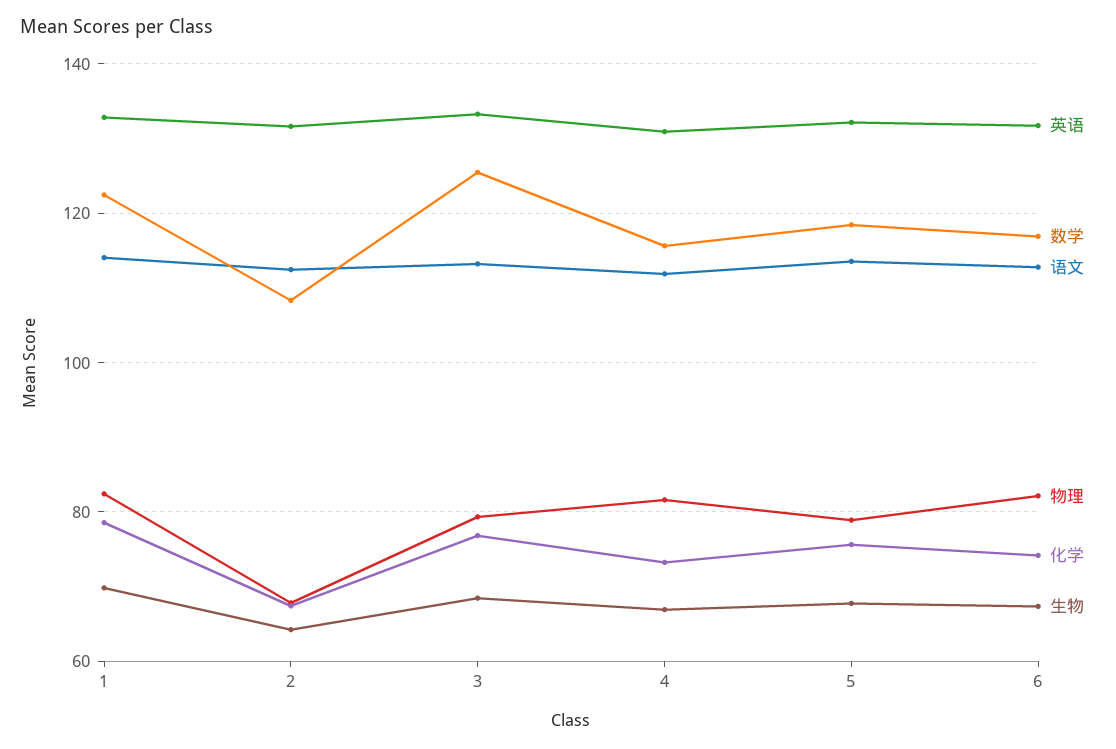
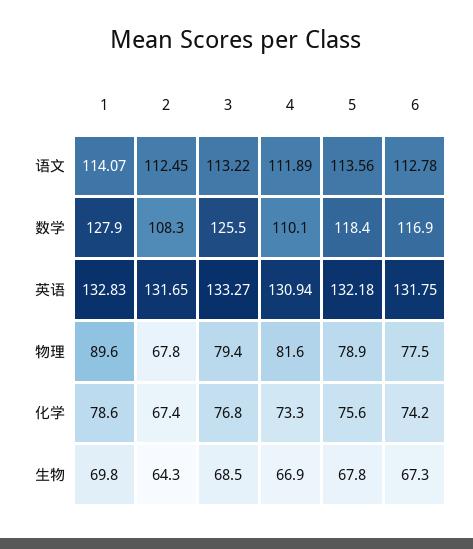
数学, 1: 122 -> 127.9
物理, 1: 82 -> 89.6
数学, 4: 116 -> 110.1
物理, 6: 82 -> 77.5

